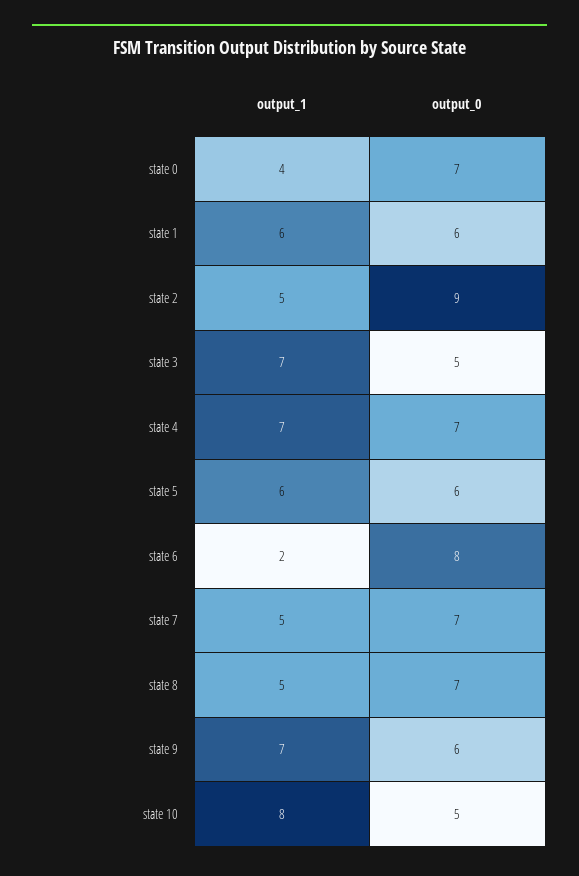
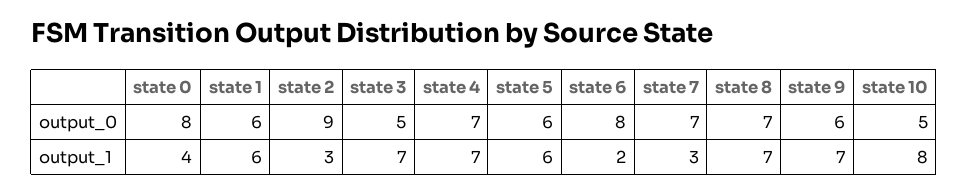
output_0, state 0: 7 -> 8
output_1, state 2: 5 -> 3
output_1, state 7: 5 -> 3
output_1, state 8: 5 -> 7

